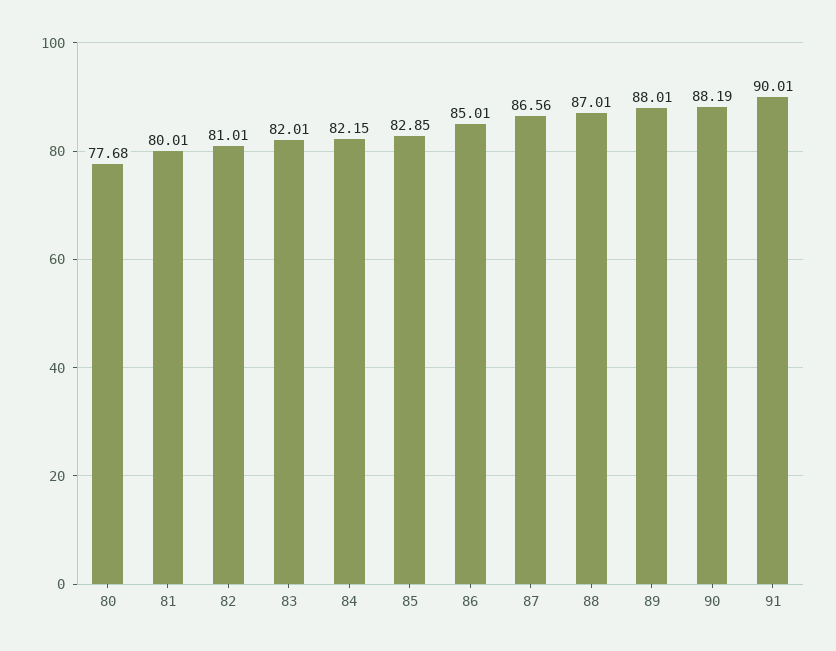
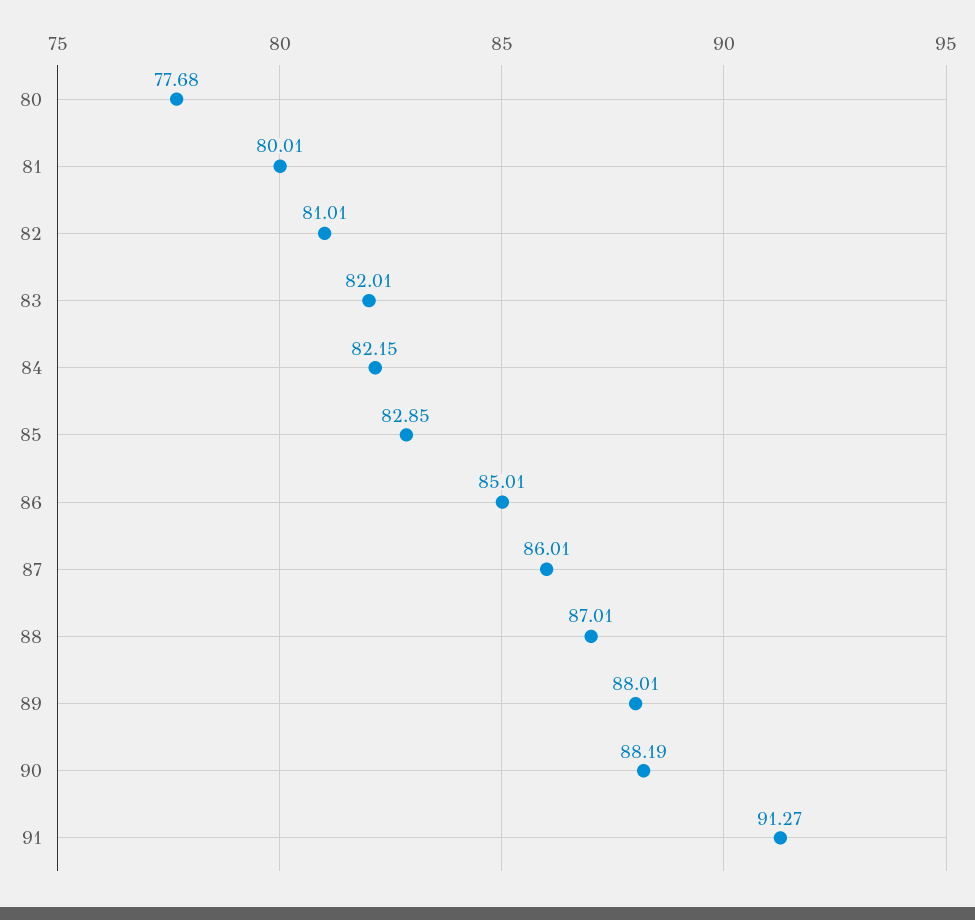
87: 86.56 -> 86.01
91: 90.01 -> 91.27

